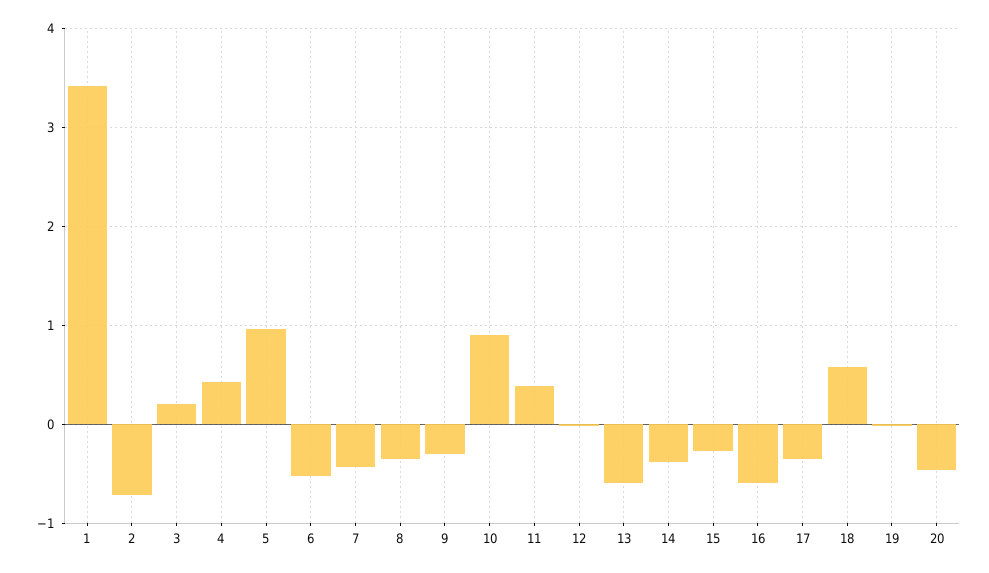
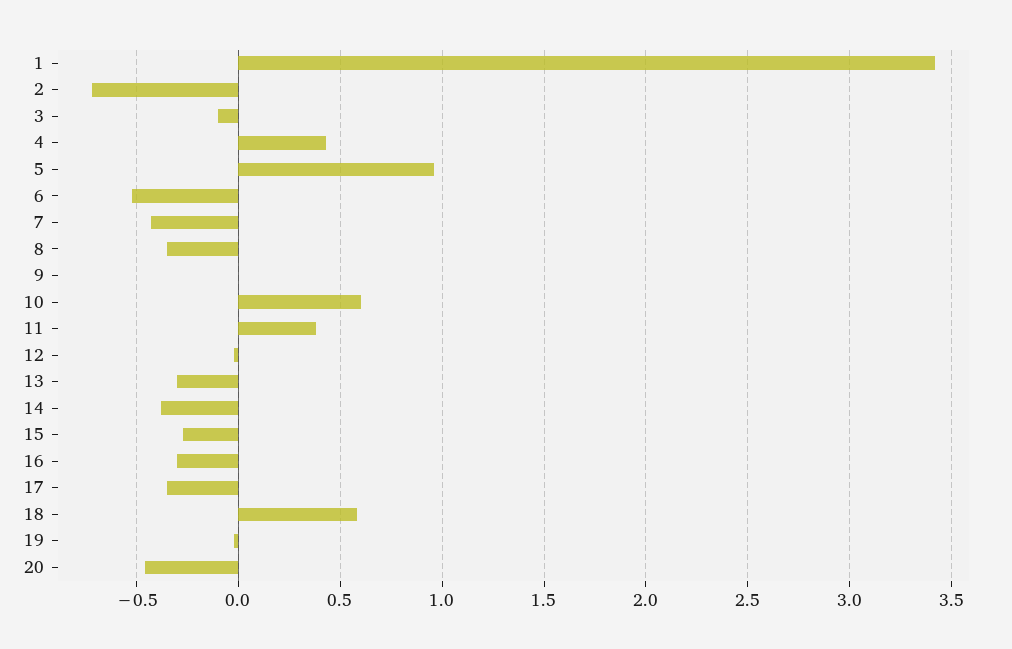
3: 0.2 -> -0.1
9: -0.3 -> 0
10: 0.9 -> 0.6
13: -0.6 -> -0.3
16: -0.6 -> -0.3

